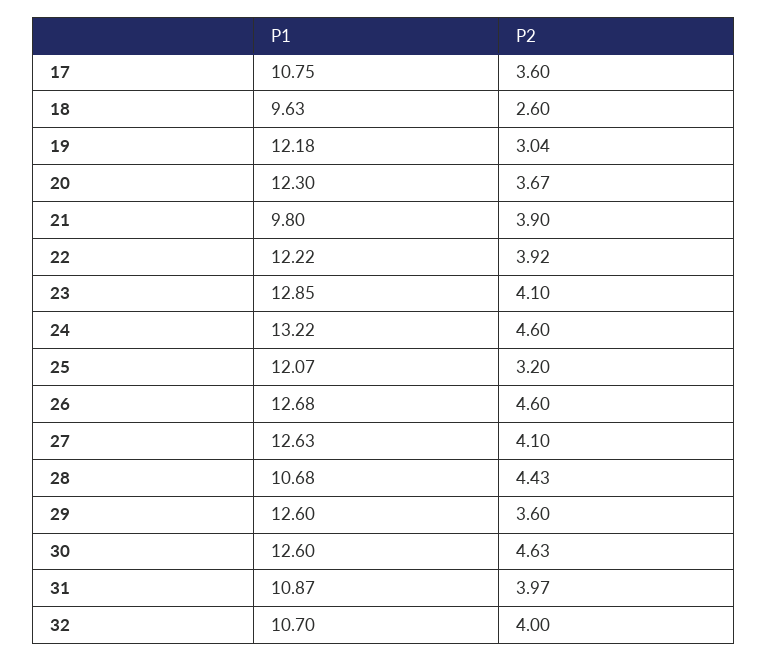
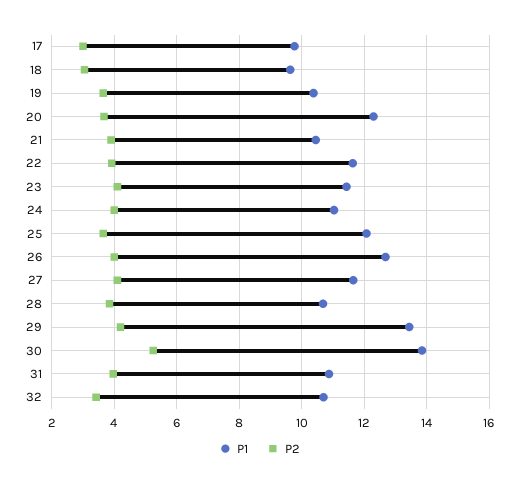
P1, 17: 10.75 -> 9.8
P2, 17: 3.6 -> 3
P2, 18: 2.6 -> 3
P1, 19: 12.18 -> 10.4
P2, 19: 3.04 -> 3.6
P1, 21: 9.8 -> 10.4
P1, 22: 12.22 -> 11.6
P1, 23: 12.85 -> 11.4
P1, 24: 13.22 -> 11
P2, 24: 4.6 -> 4
P2, 25: 3.2 -> 3.6
P2, 26: 4.6 -> 4
P1, 27: 12.63 -> 11.6
P2, 28: 4.43 -> 3.8
P1, 29: 12.6 -> 13.4
P2, 29: 3.6 -> 4.2
P1, 30: 12.6 -> 13.8
P2, 30: 4.63 -> 5.2
P2, 32: 4 -> 3.4

